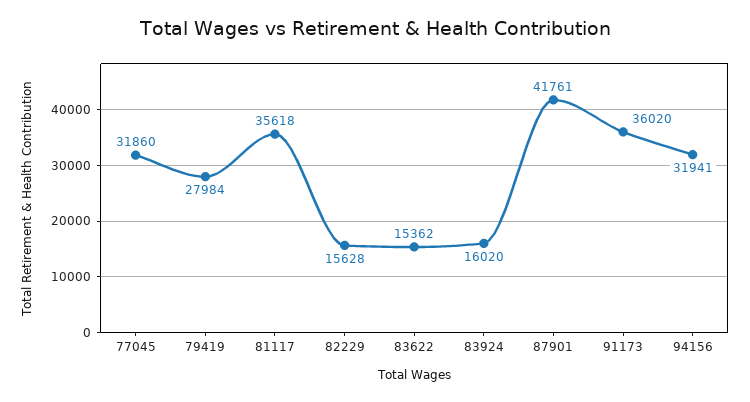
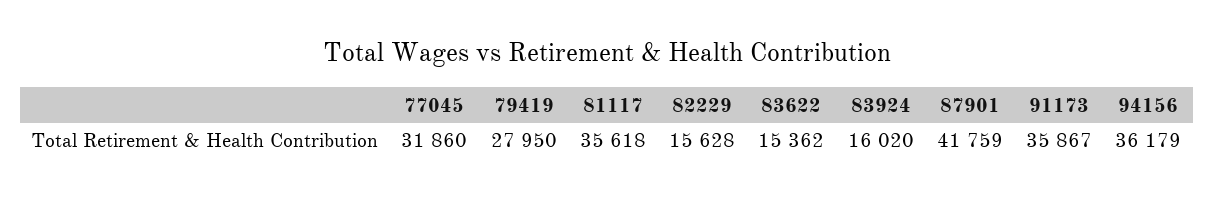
79419: 27984 -> 27950
87901: 41761 -> 41759
91173: 36020 -> 35867
94156: 31941 -> 36179

